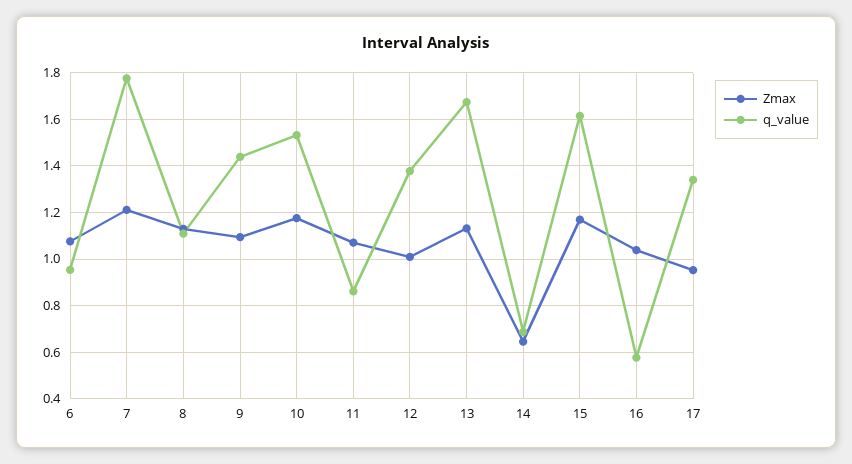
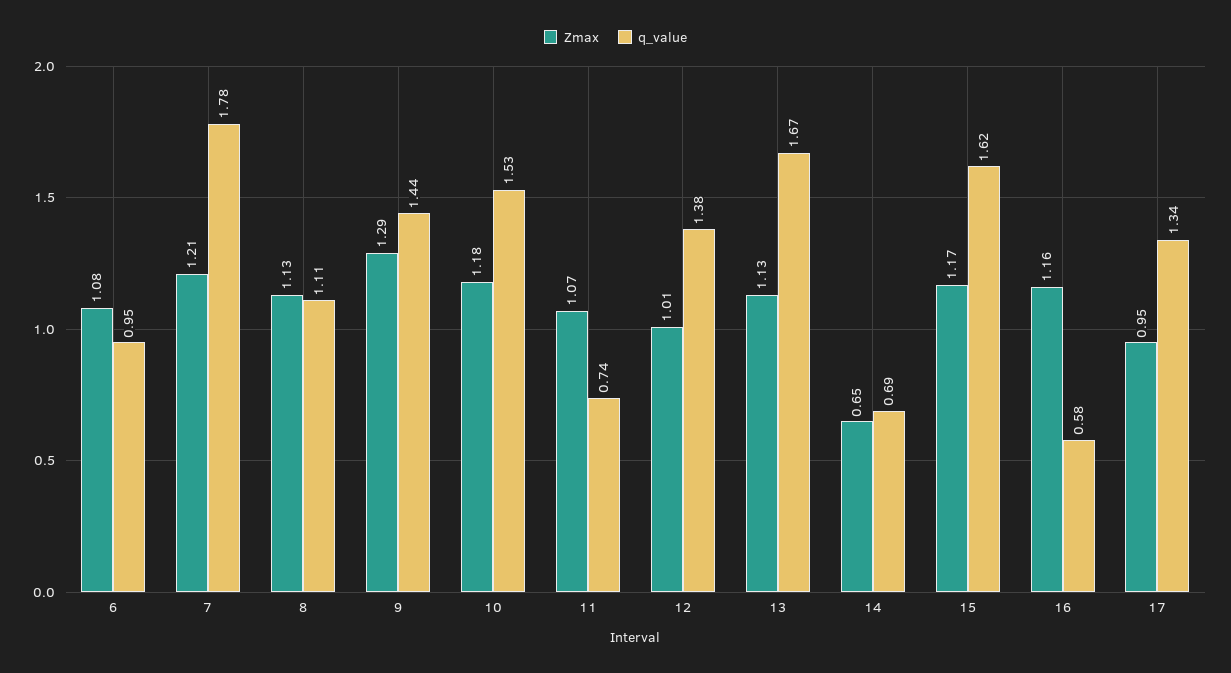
Zmax, 9: 1.1 -> 1.29
q_value, 11: 0.85 -> 0.74
Zmax, 16: 1.05 -> 1.16

